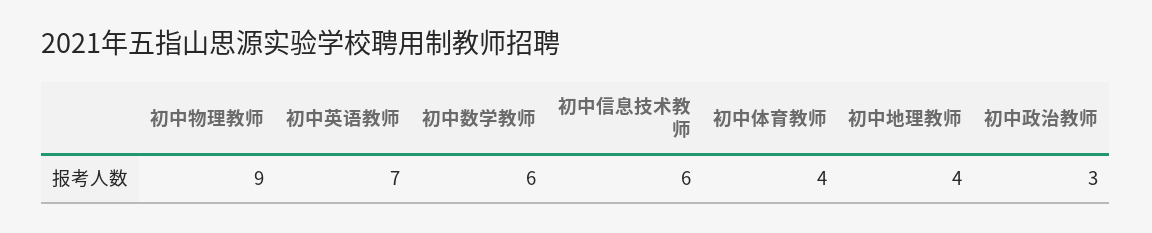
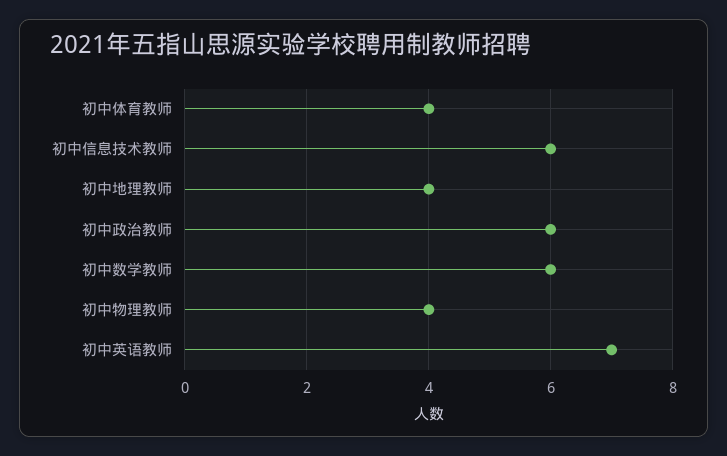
初中物理教师: 9 -> 4
初中政治教师: 3 -> 6

